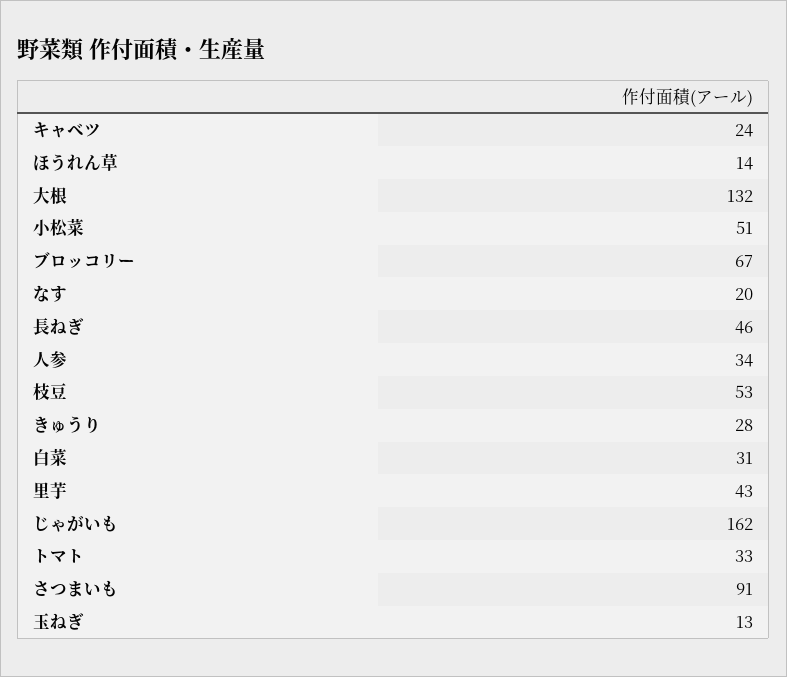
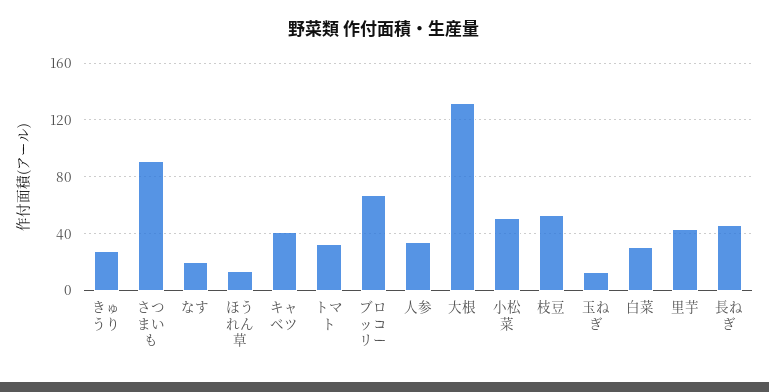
キャベツ: 24 -> 40
じゃがいも: 162 -> none

